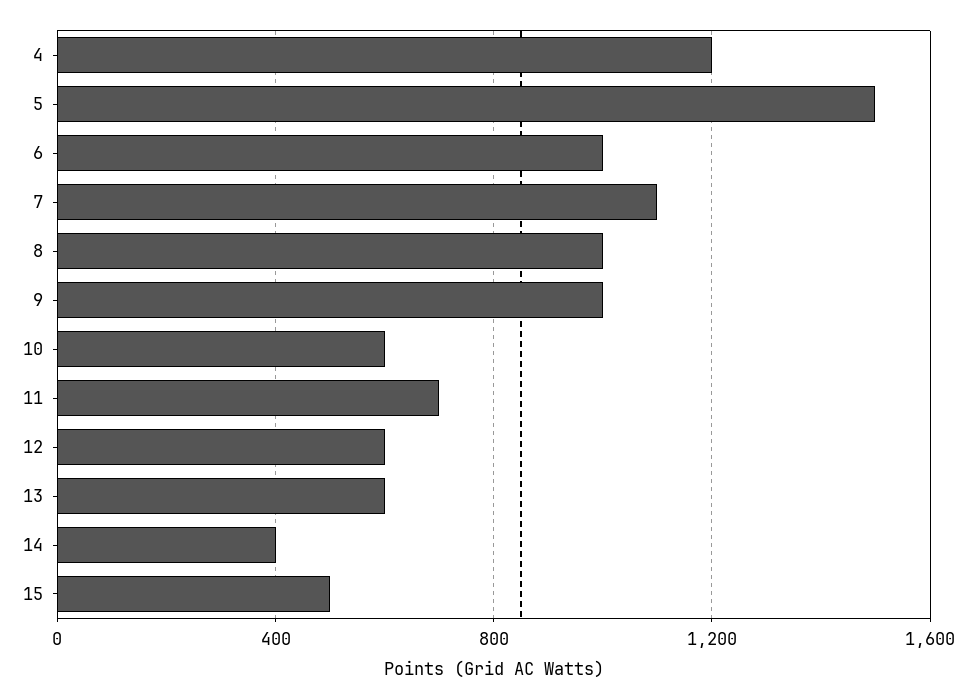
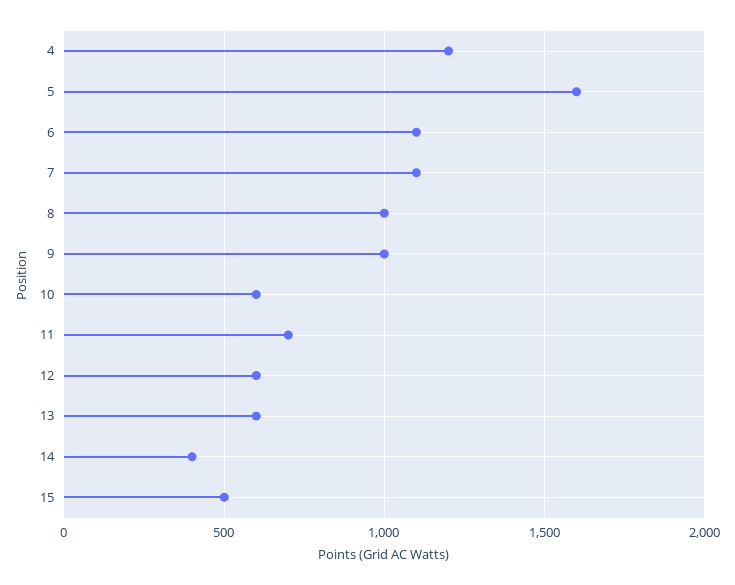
5: 1500 -> 1600
6: 1000 -> 1100

